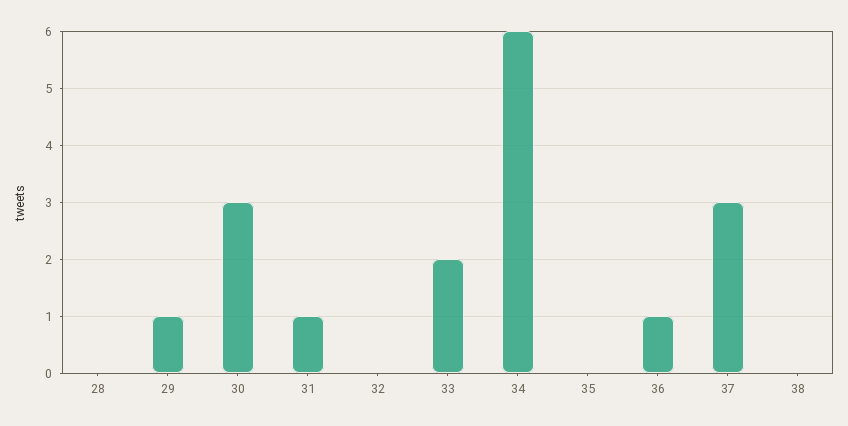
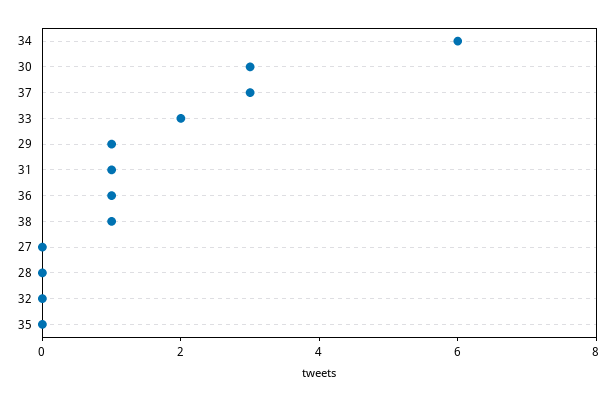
38: 0 -> 1
27: none -> 0

